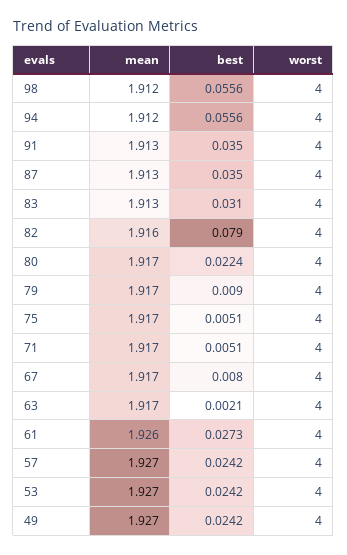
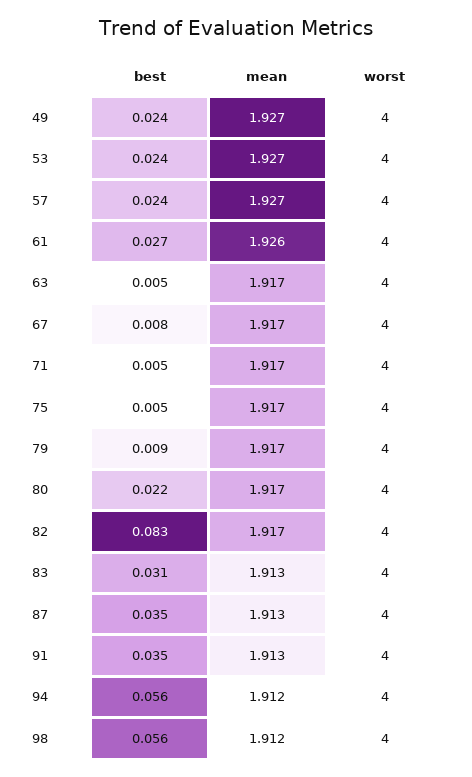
mean, 82: 1.916 -> 1.917
best, 82: 0.079 -> 0.083
best, 63: 0.0021 -> 0.005

